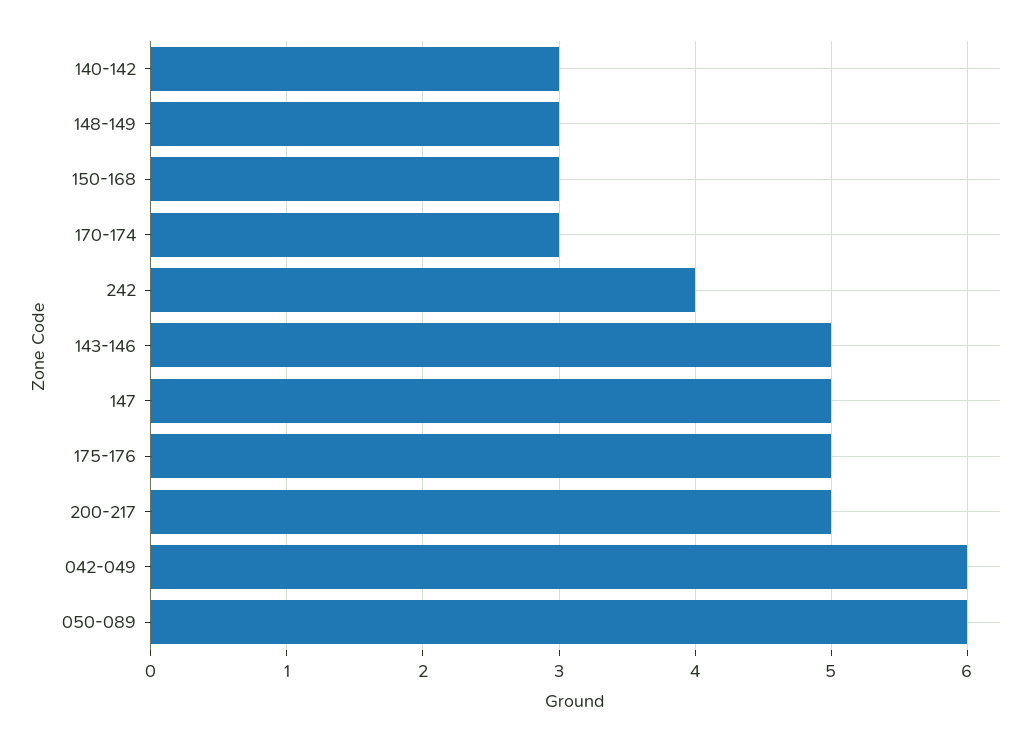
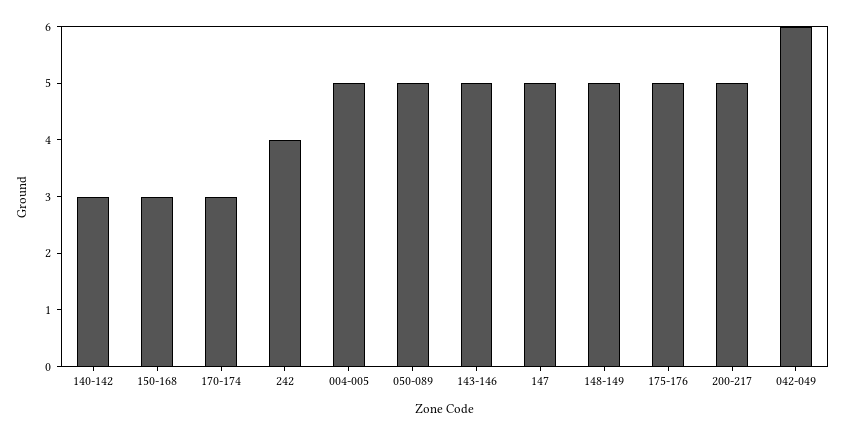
148-149: 3 -> 5
050-089: 6 -> 5
004-005: none -> 5

